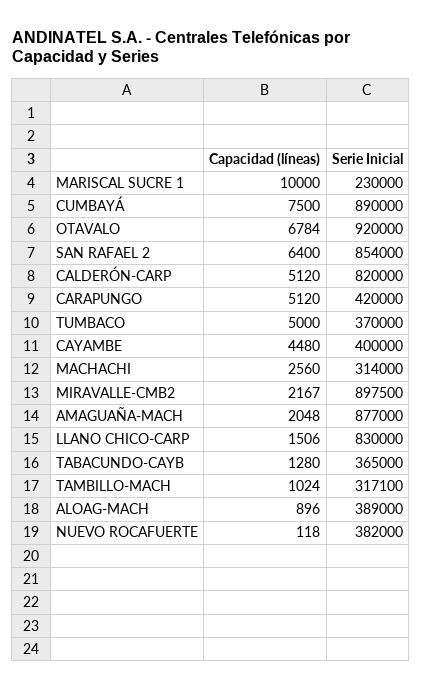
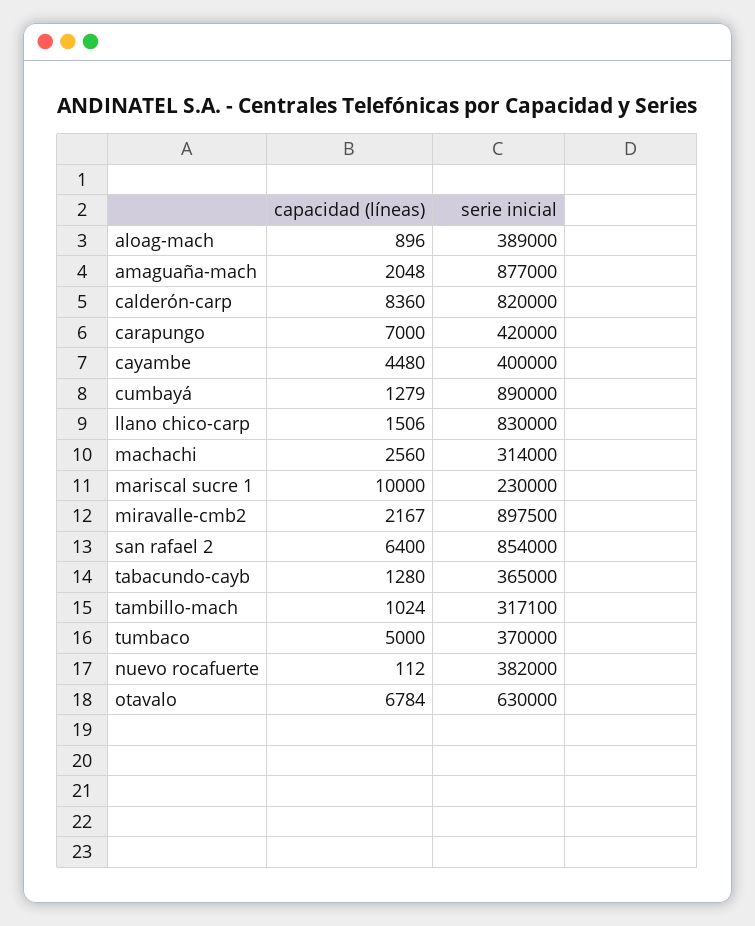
Capacidad (líneas), CUMBAYÁ: 7500 -> 1279
Serie Inicial, OTAVALO: 920000 -> 630000
Capacidad (líneas), CALDERÓN-CARP: 5120 -> 8360
Capacidad (líneas), CARAPUNGO: 5120 -> 7000
Capacidad (líneas), NUEVO ROCAFUERTE: 118 -> 112

